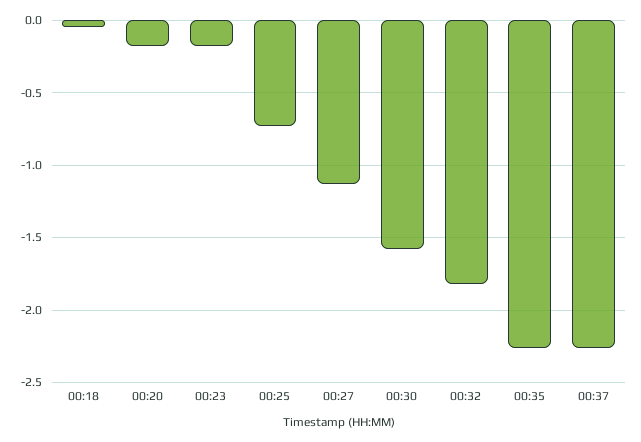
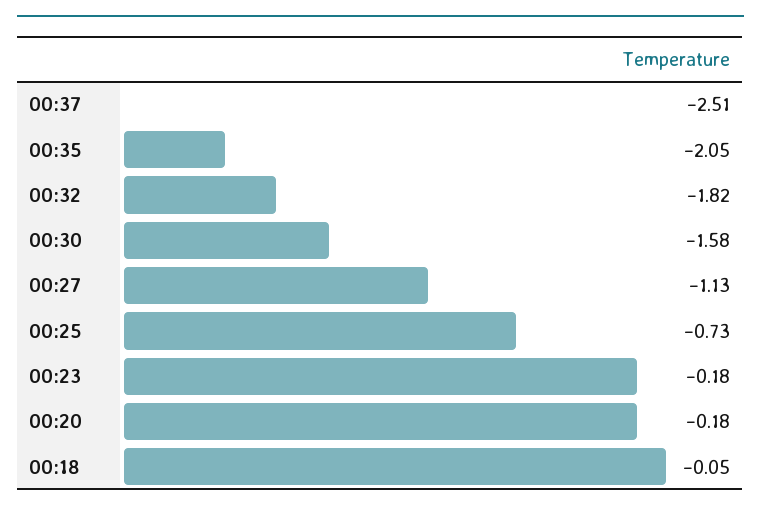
00:35: -2.25 -> -2.05
00:37: -2.25 -> -2.51

